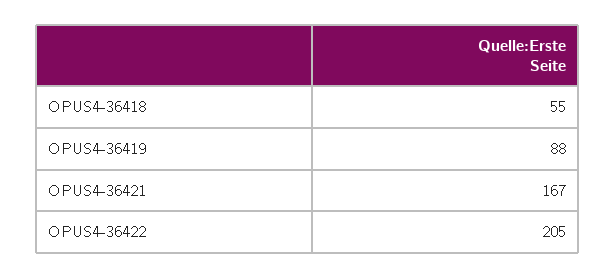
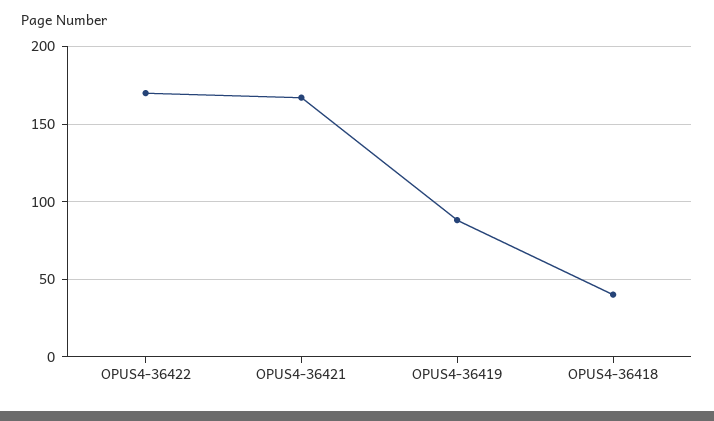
OPUS4-36418: 55 -> 40
OPUS4-36422: 205 -> 170

